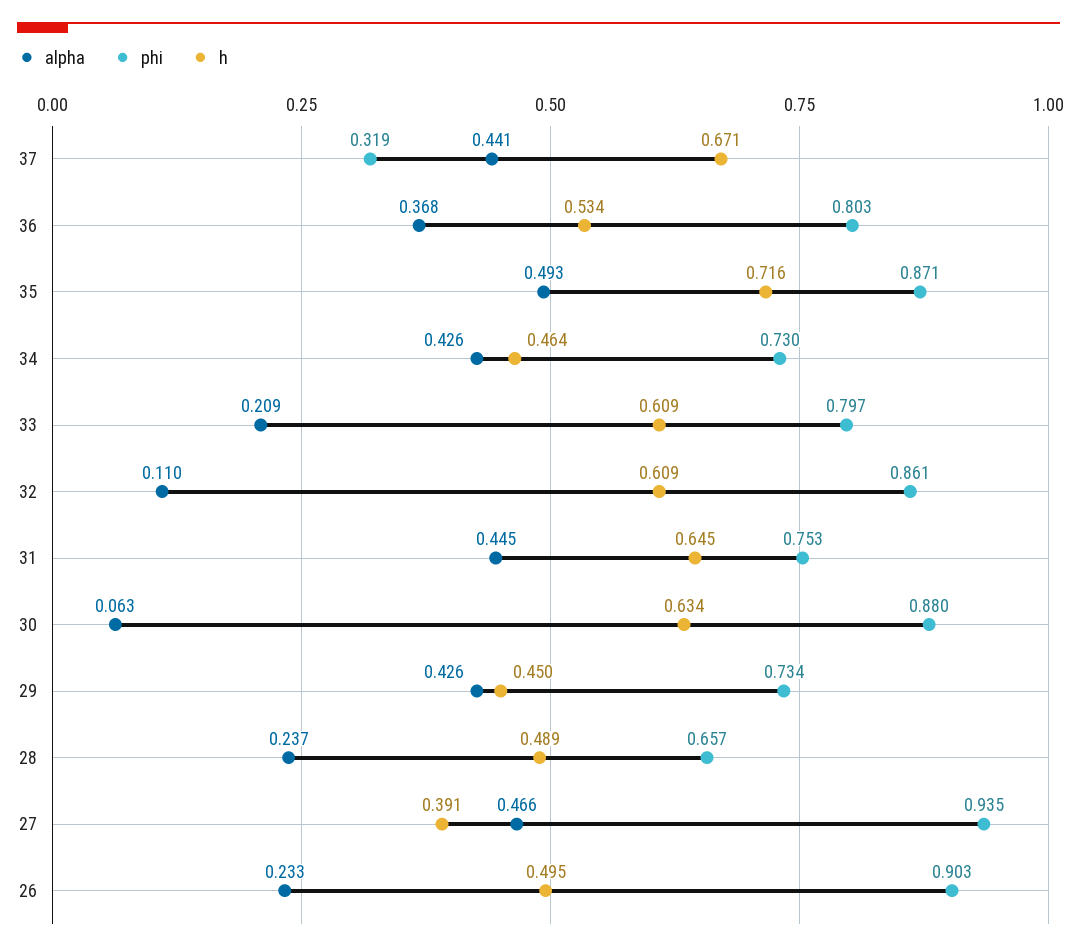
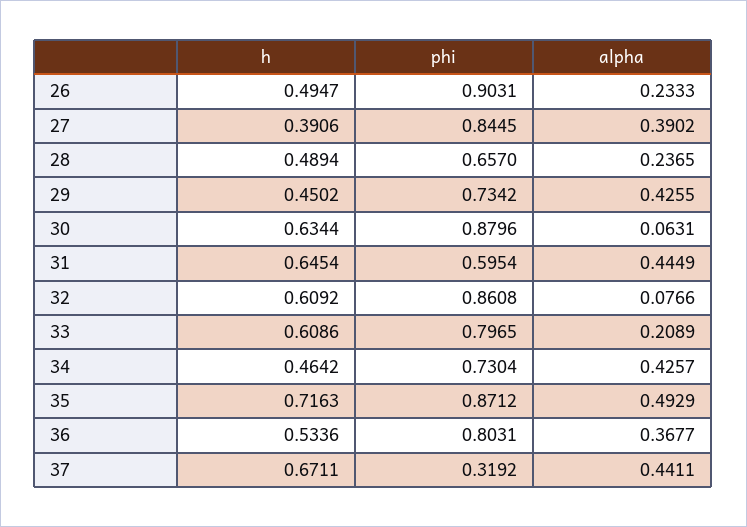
alpha, 32: 0.11 -> 0.0766
phi, 31: 0.753 -> 0.5954
alpha, 27: 0.466 -> 0.3902
phi, 27: 0.935 -> 0.8445

